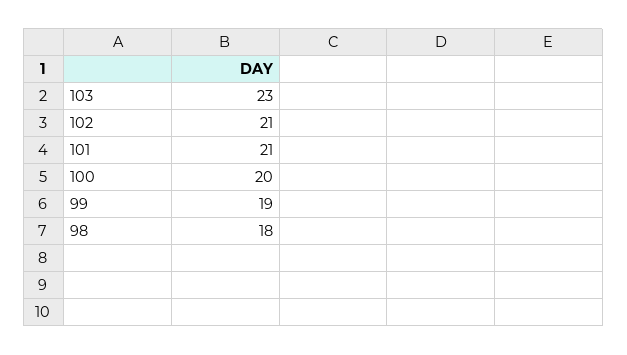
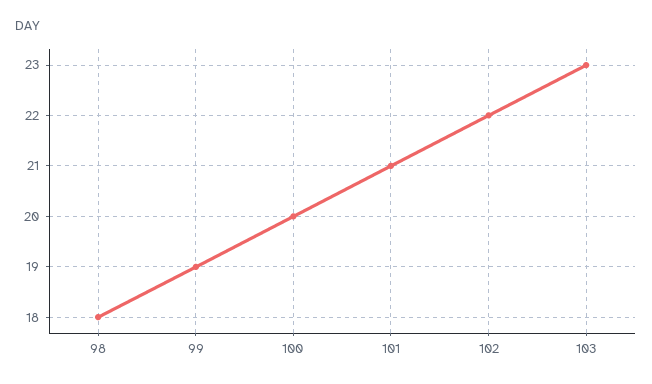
102: 21 -> 22

